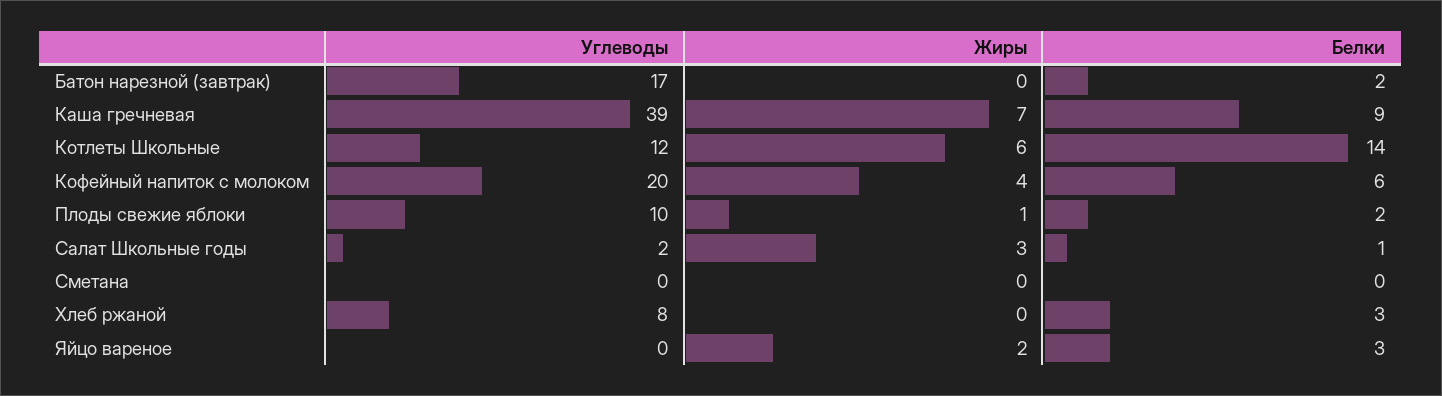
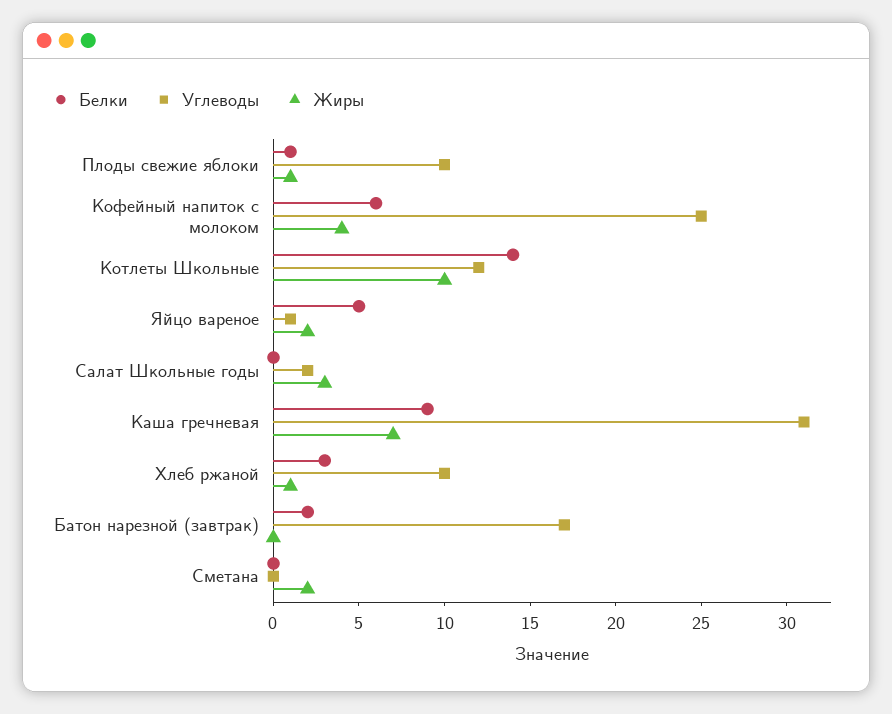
Углеводы, Каша гречневая: 39 -> 31
Жиры, Котлеты Школьные: 6 -> 10
Углеводы, Кофейный напиток с молоком: 20 -> 25
Белки, Плоды свежие яблоки: 2 -> 1
Белки, Салат Школьные годы: 1 -> 0
Жиры, Сметана: 0 -> 2
Углеводы, Хлеб ржаной: 8 -> 10
Жиры, Хлеб ржаной: 0 -> 1
Углеводы, Яйцо вареное: 0 -> 1
Белки, Яйцо вареное: 3 -> 5

